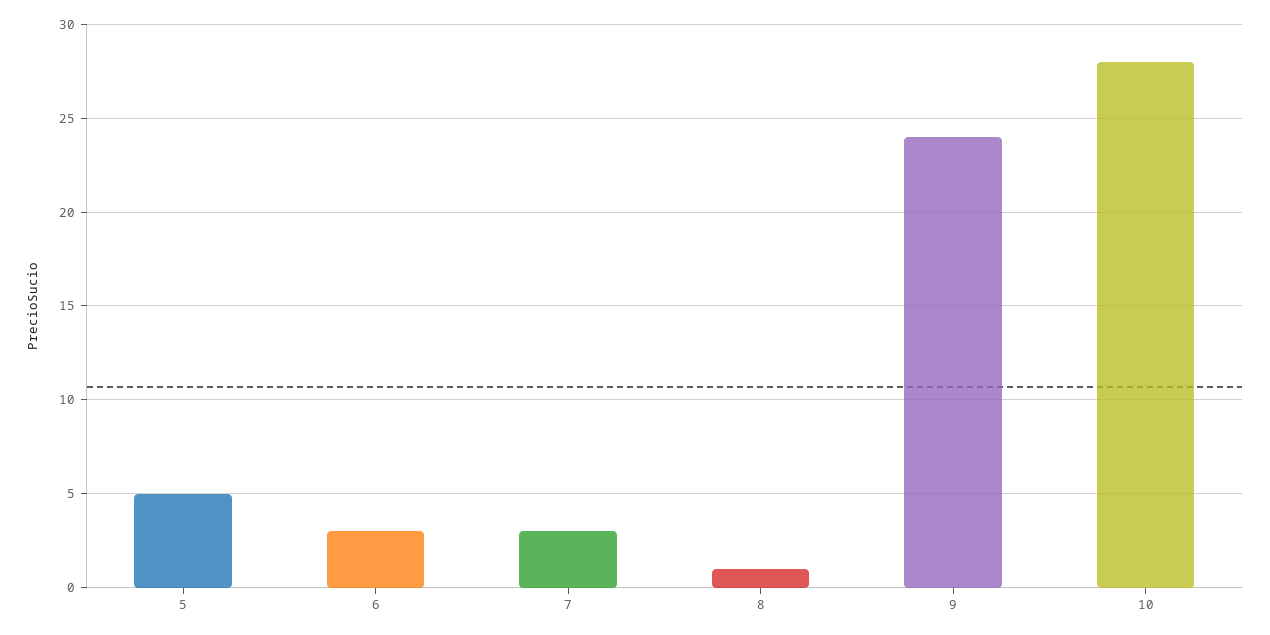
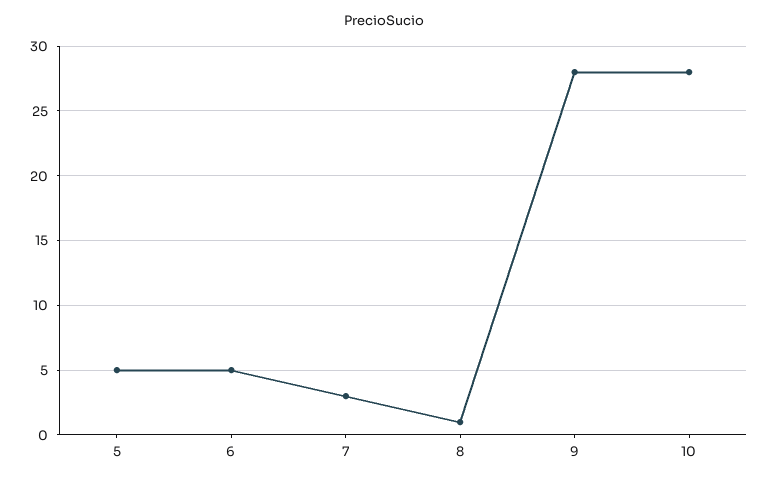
6: 3 -> 5
9: 24 -> 28

